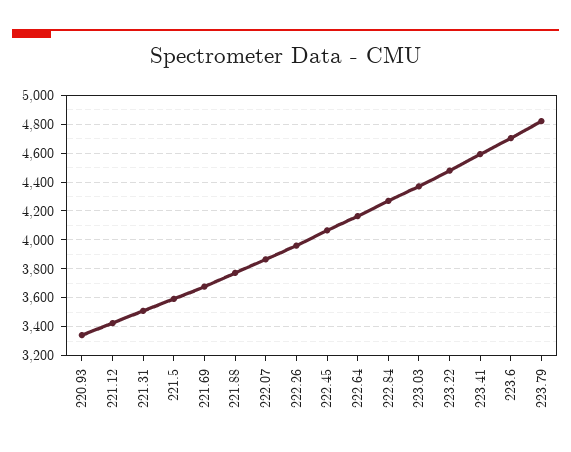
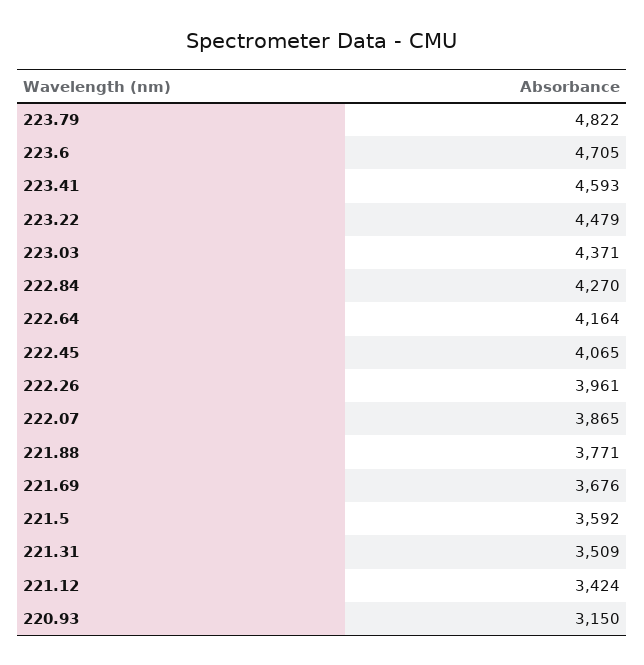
220.93: 3350 -> 3150

